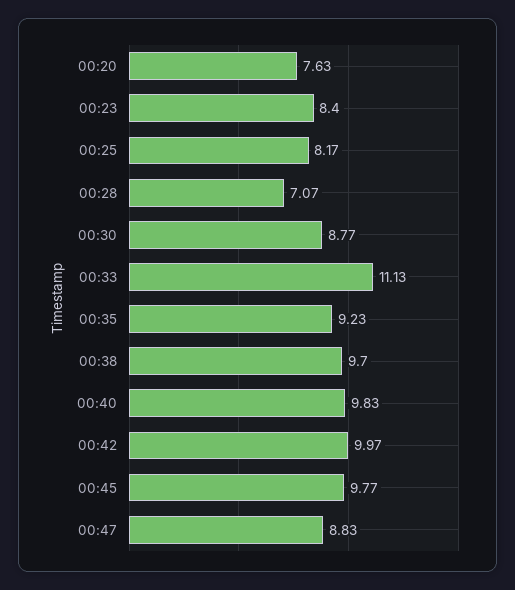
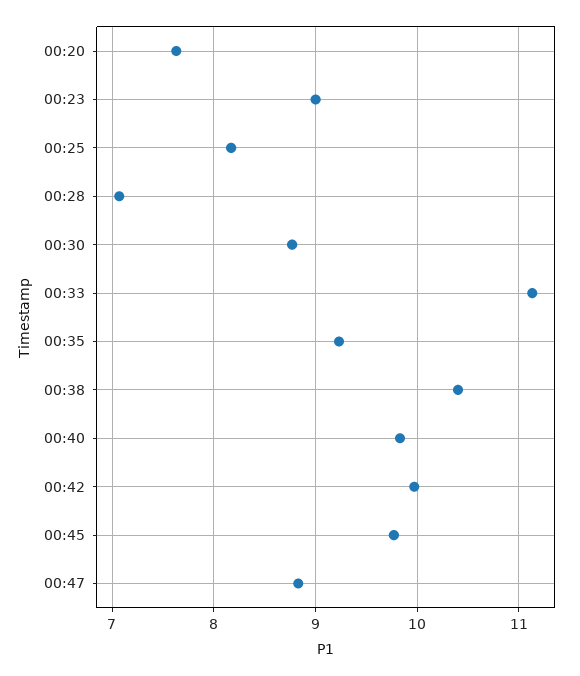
00:23: 8.4 -> 9
00:38: 9.7 -> 10.4

